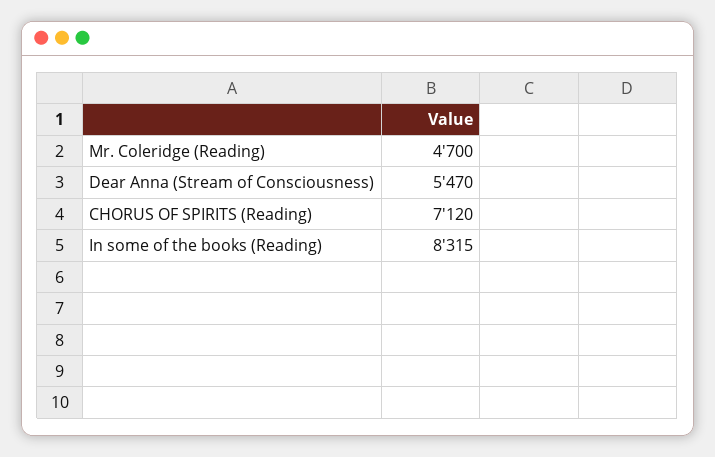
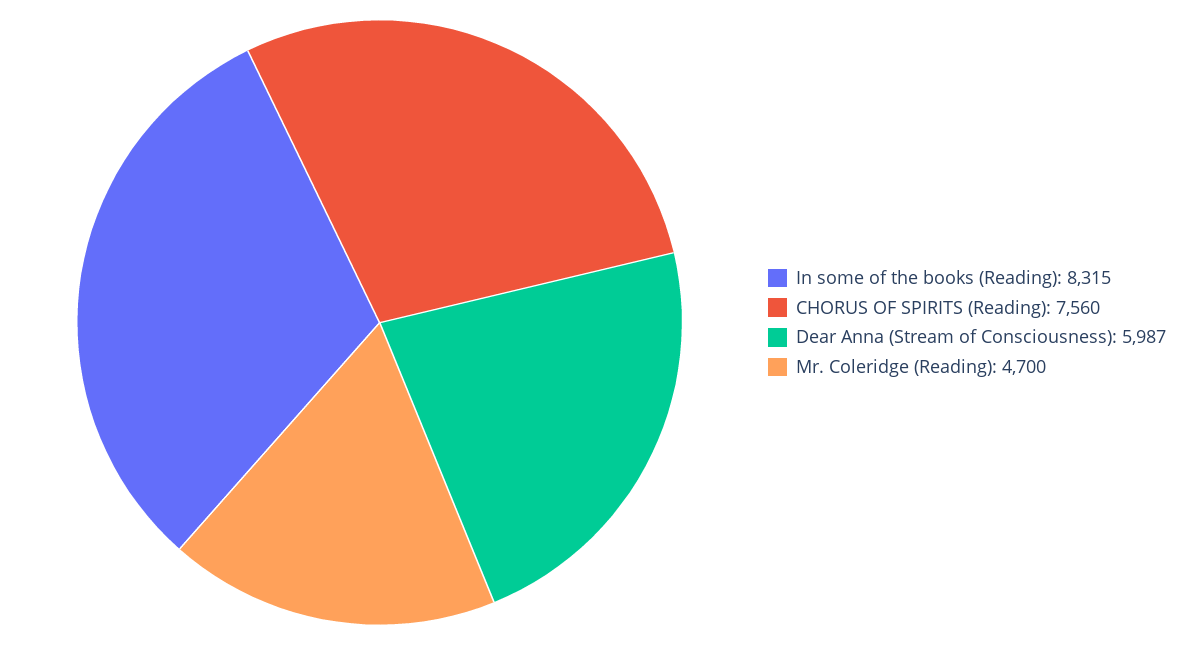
Dear Anna (Stream of Consciousness): 5470 -> 5987
CHORUS OF SPIRITS (Reading): 7120 -> 7560

